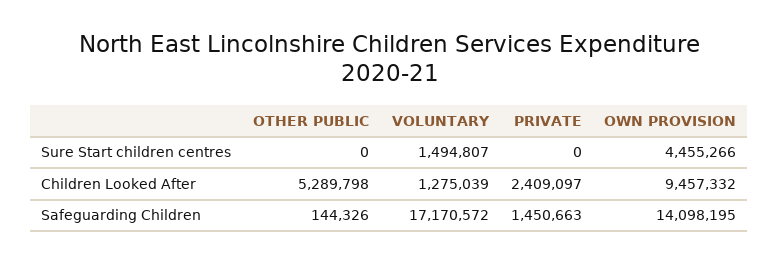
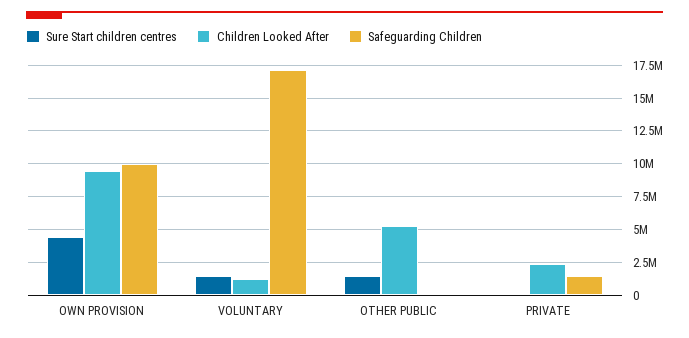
Sure Start children centres, OTHER PUBLIC: 0 -> 1500000
Safeguarding Children, OWN PROVISION: 14098195 -> 10000000

